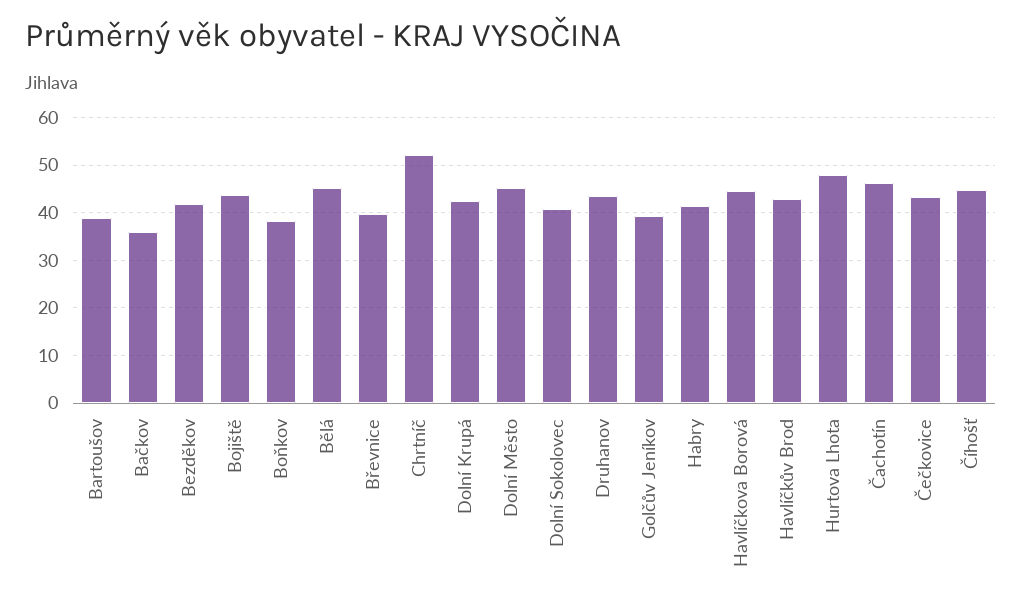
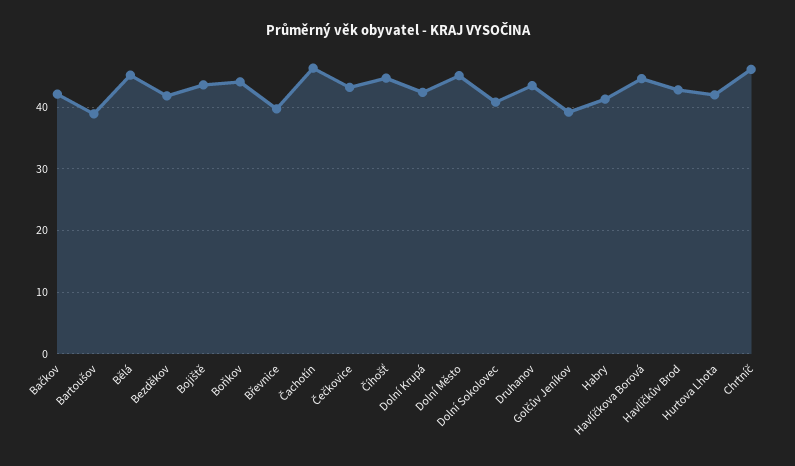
Bačkov: 36 -> 42
Boňkov: 38 -> 44
Chrtníč: 52 -> 46
Hurtova Lhota: 48 -> 42

